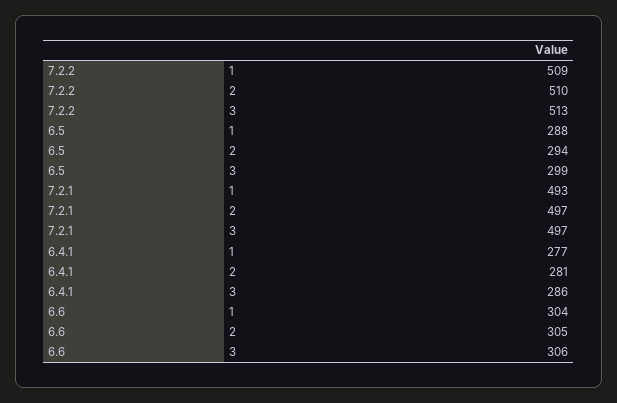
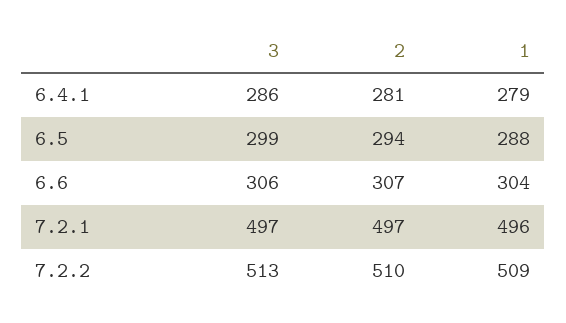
7.2.1, 1: 493 -> 496
6.4.1, 1: 277 -> 279
6.6, 2: 305 -> 307

